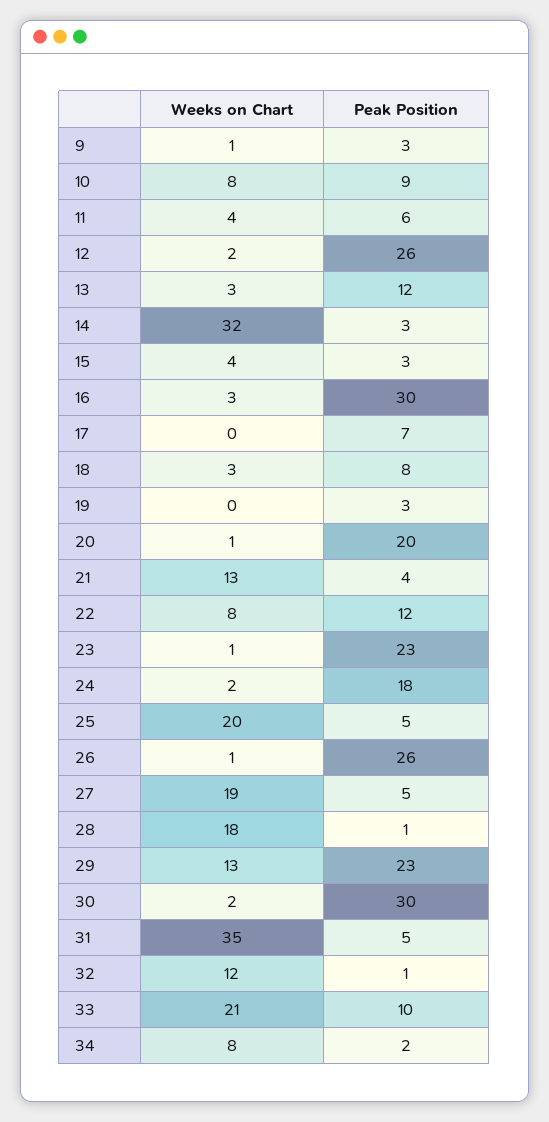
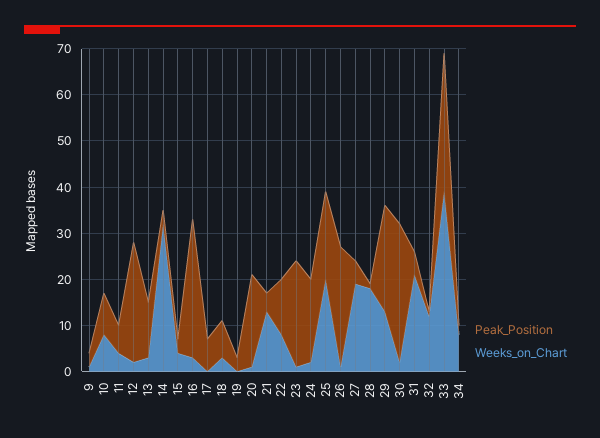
Peak Position, 25: 5 -> 20
Weeks on Chart, 31: 35 -> 20
Weeks on Chart, 33: 21 -> 40
Peak Position, 33: 10 -> 30

